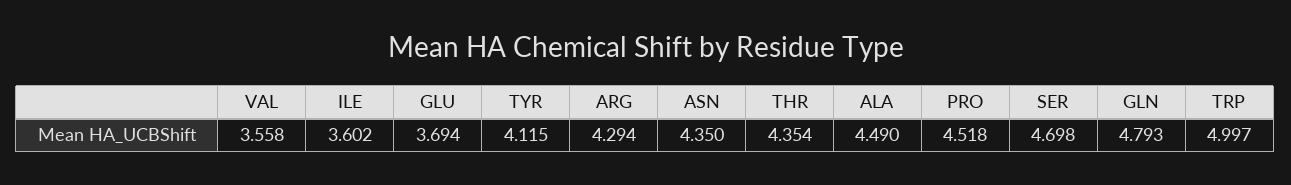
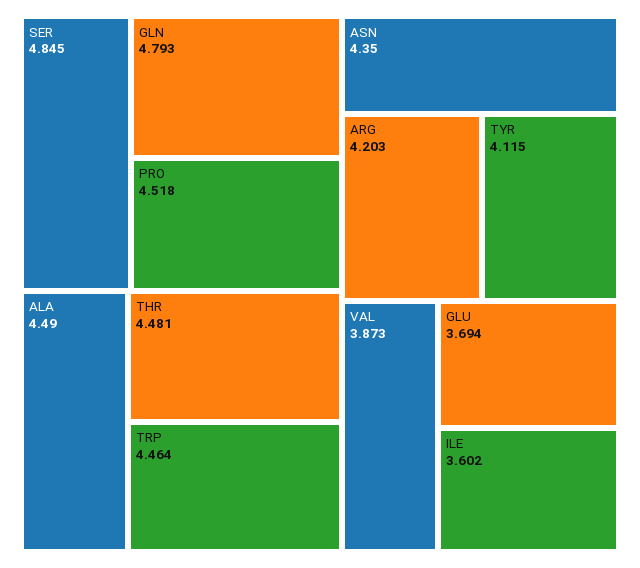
VAL: 3.558 -> 3.873
ARG: 4.294 -> 4.203
THR: 4.354 -> 4.481
SER: 4.698 -> 4.845
TRP: 4.997 -> 4.464

